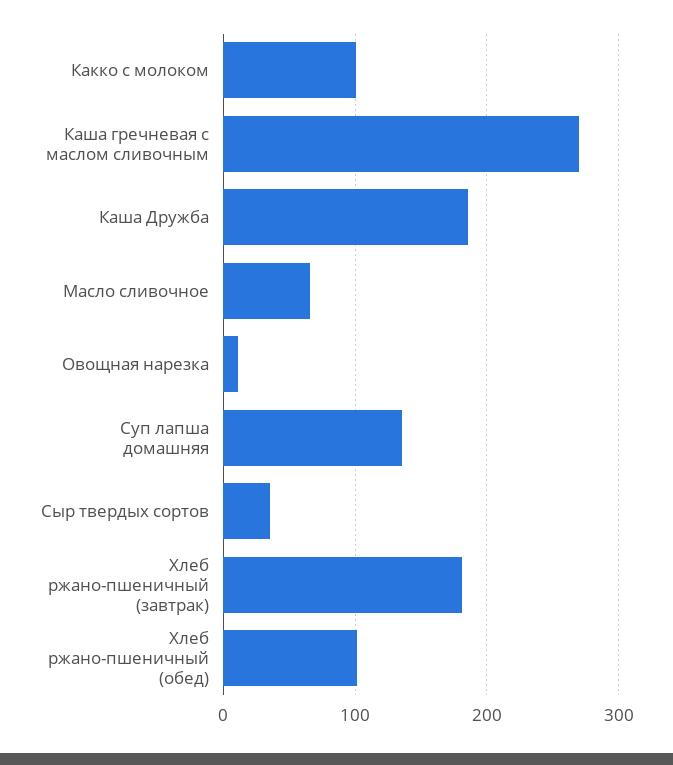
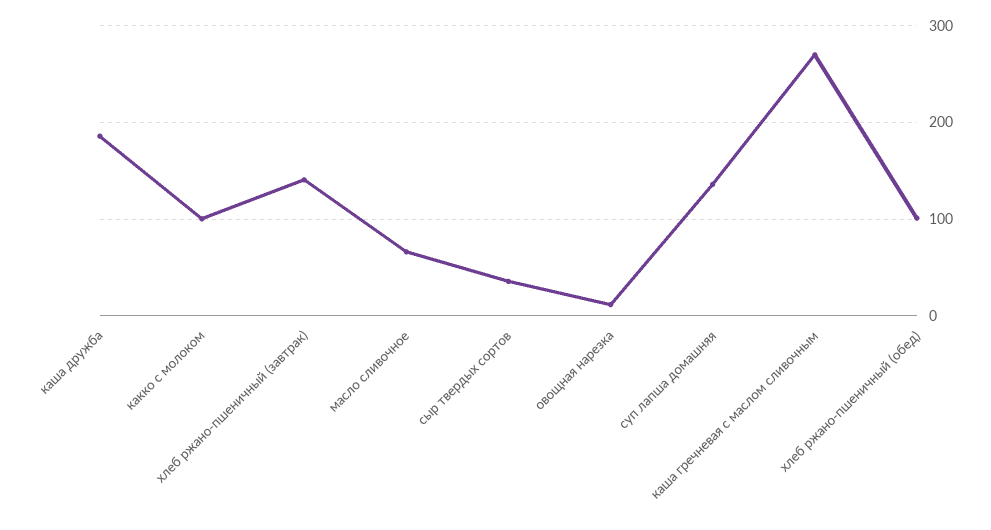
Хлеб ржано-пшеничный (завтрак): 180 -> 140

